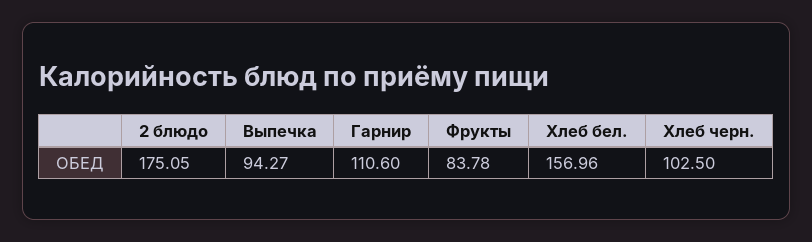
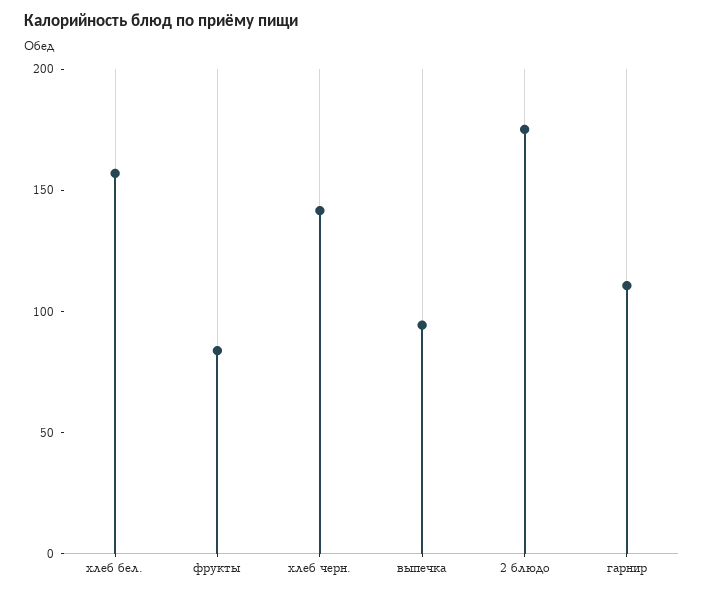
Хлеб черн.: 102.5 -> 140

